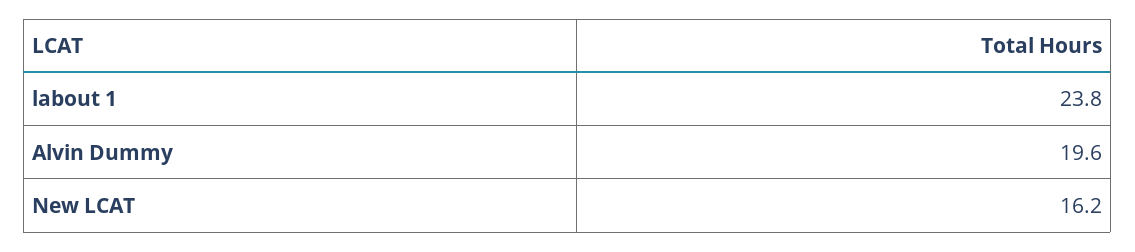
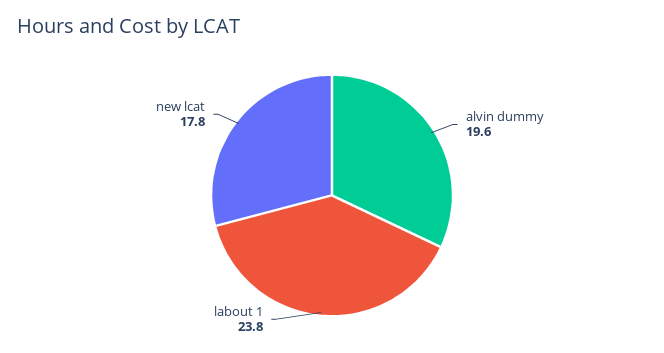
New LCAT: 16.2 -> 17.8

